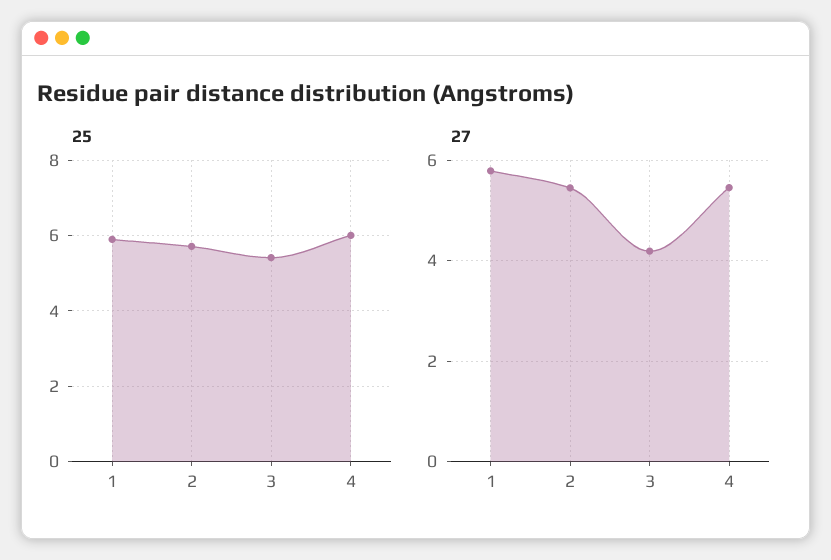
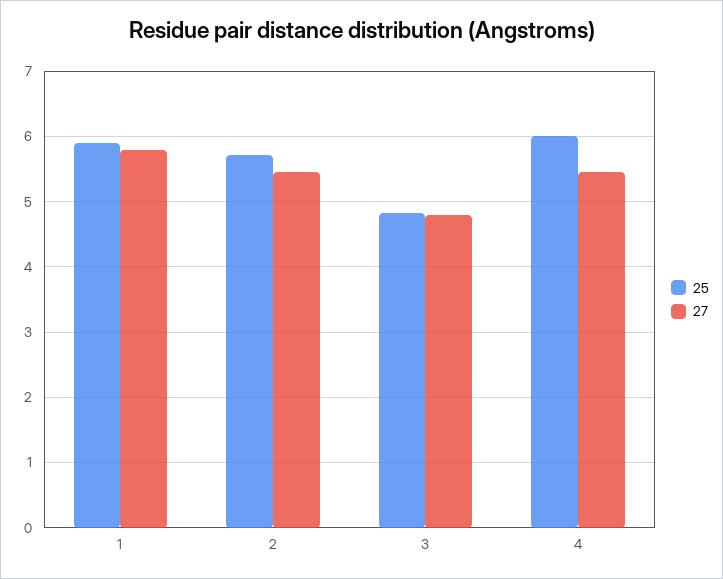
25, 3: 5.4 -> 4.8
27, 3: 4.2 -> 4.8

